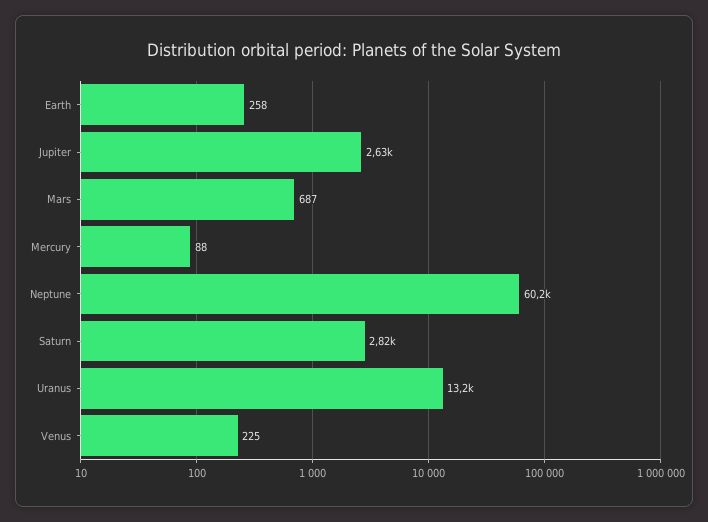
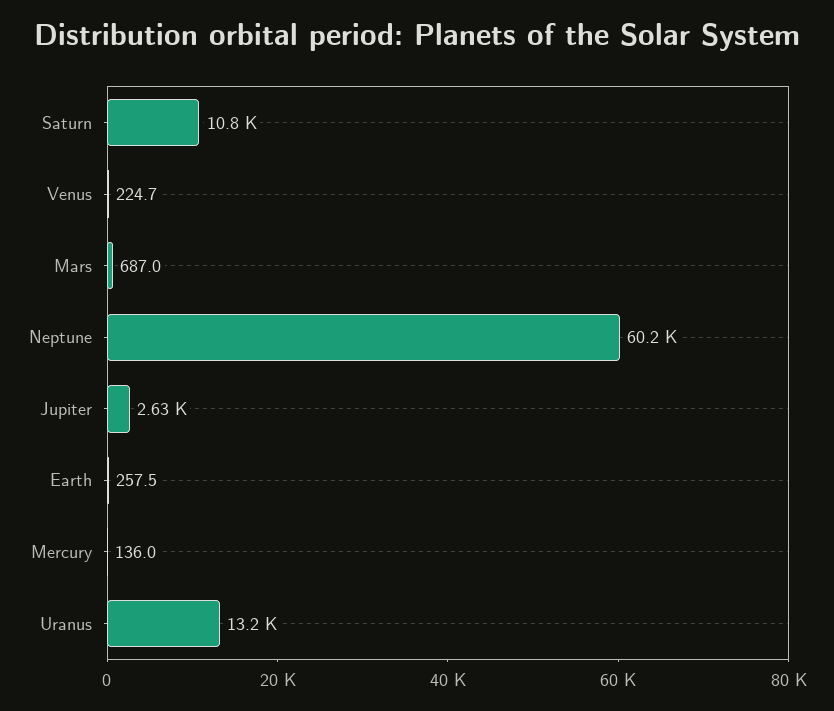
Mercury: 88 -> 136
Saturn: 2820 -> 10800

